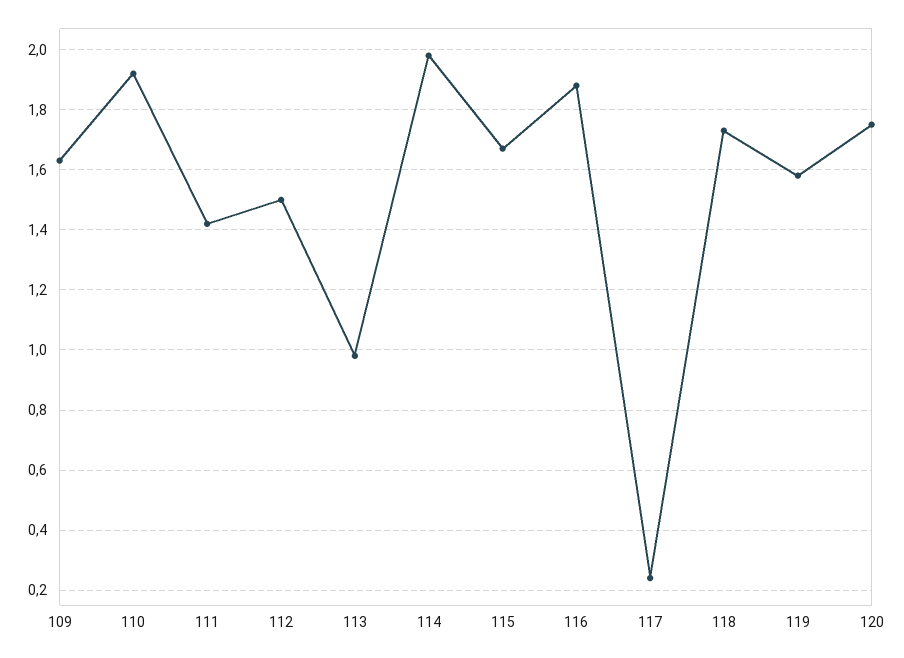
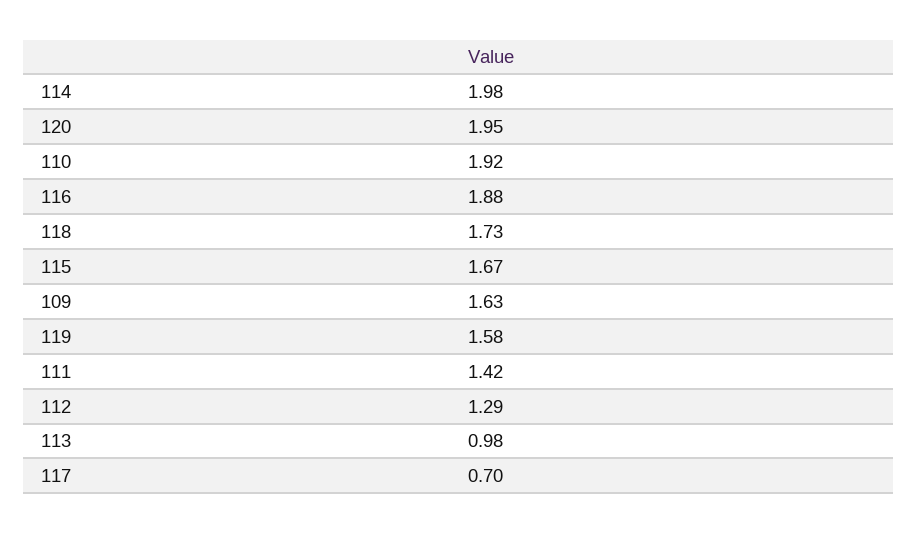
112: 1.5 -> 1.29
117: 0.25 -> 0.7
120: 1.75 -> 1.95

